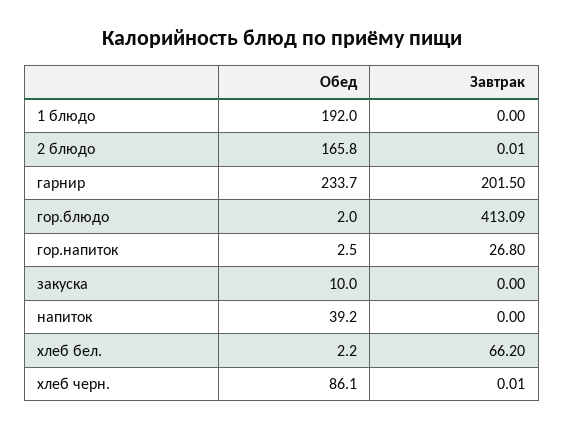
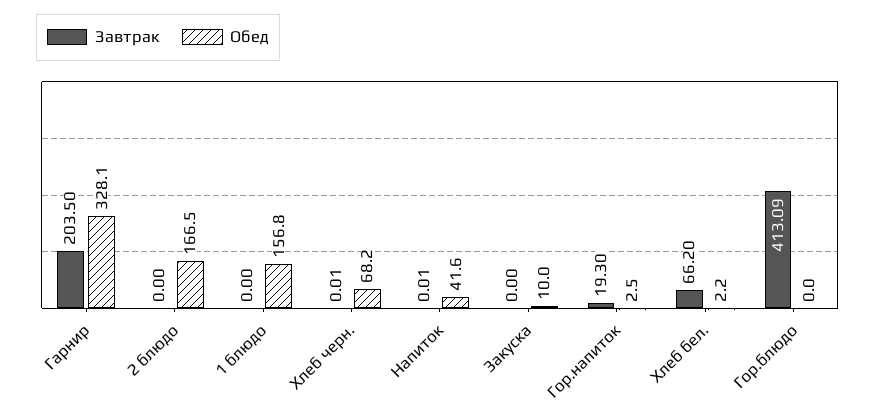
Обед, 1 блюдо: 192 -> 156.8
Обед, 2 блюдо: 165.8 -> 166.5
Завтрак, 2 блюдо: 0.01 -> 0
Обед, гарнир: 233.7 -> 328.1
Завтрак, гарнир: 201.5 -> 203.5
Обед, гор.блюдо: 2 -> 0
Завтрак, гор.напиток: 26.8 -> 19.3
Обед, напиток: 39.2 -> 41.6
Завтрак, напиток: 0 -> 0.01
Обед, хлеб черн.: 86.1 -> 68.2

